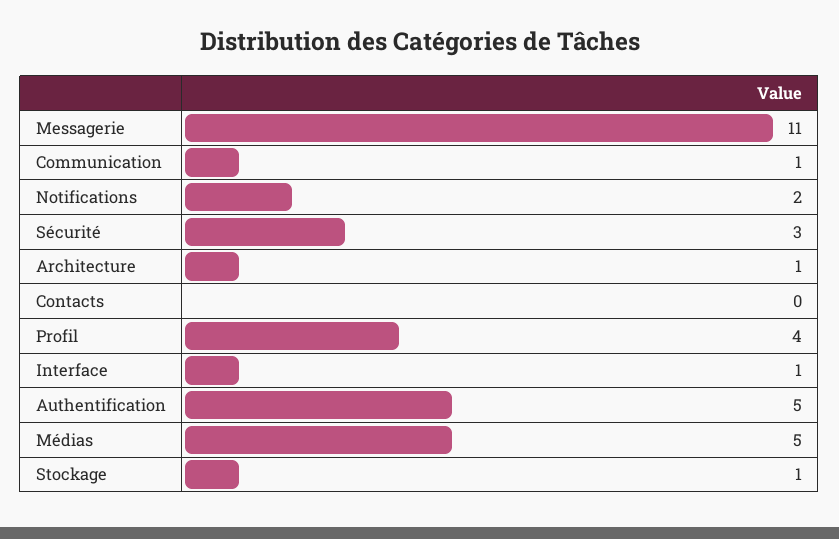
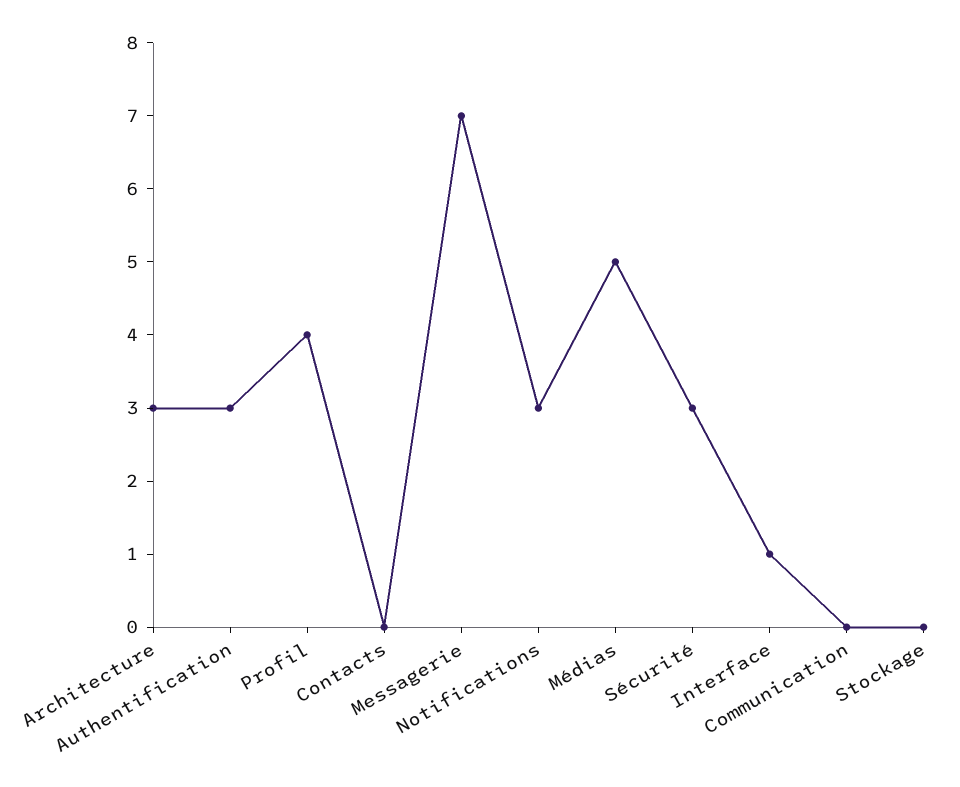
Messagerie: 11 -> 7
Communication: 1 -> 0
Notifications: 2 -> 3
Architecture: 1 -> 3
Authentification: 5 -> 3
Stockage: 1 -> 0

